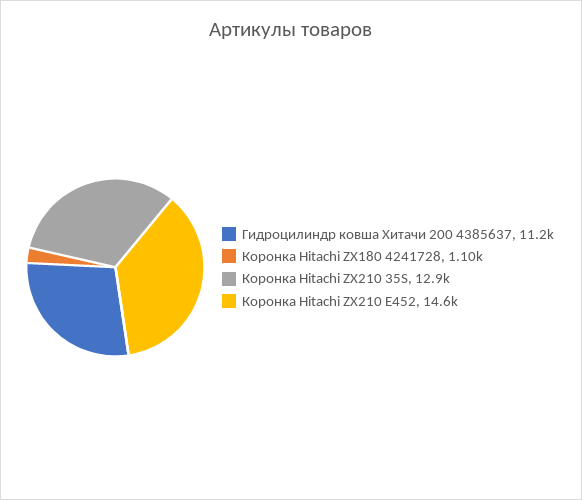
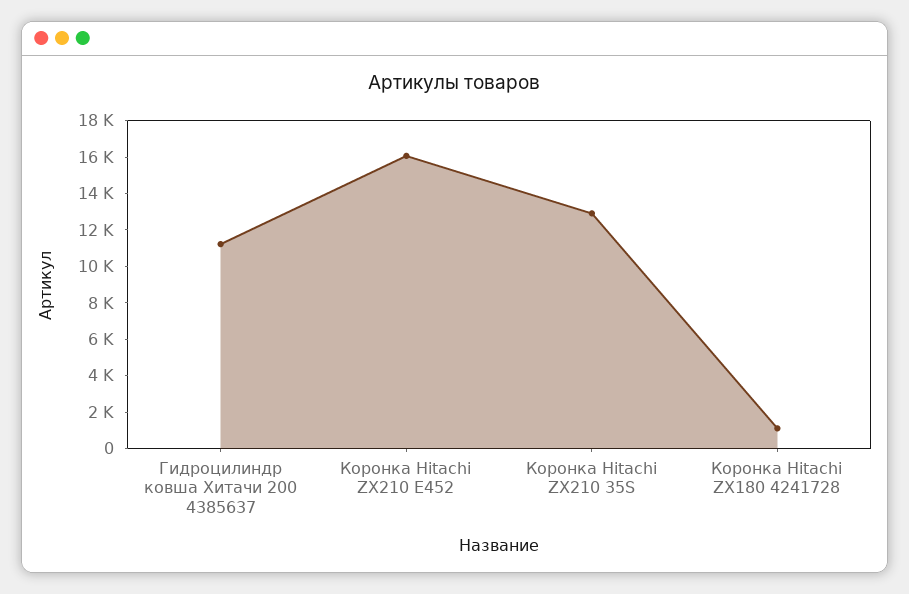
Коронка Hitachi ZX210 E452: 14600 -> 16000

